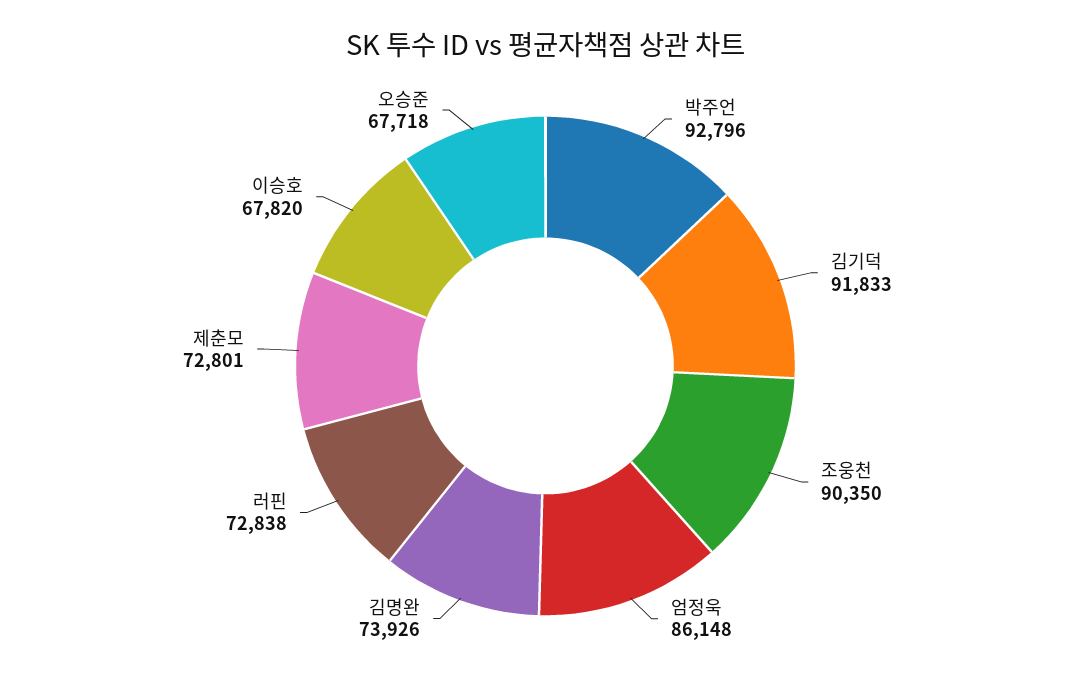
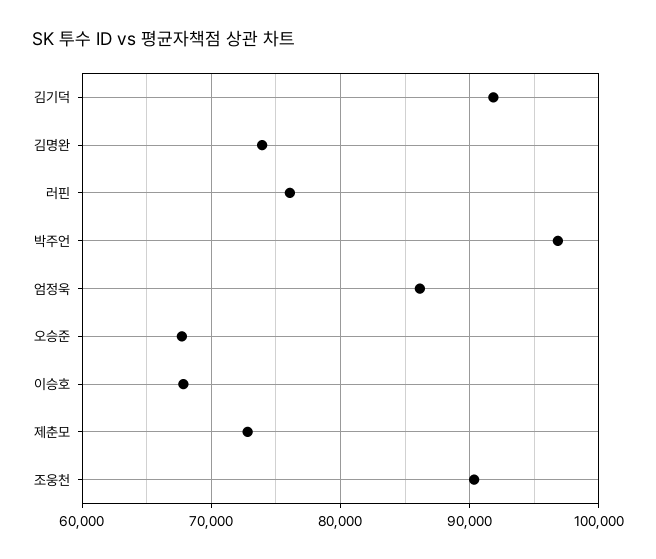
박주언: 92796 -> 97000
러핀: 72838 -> 76000

